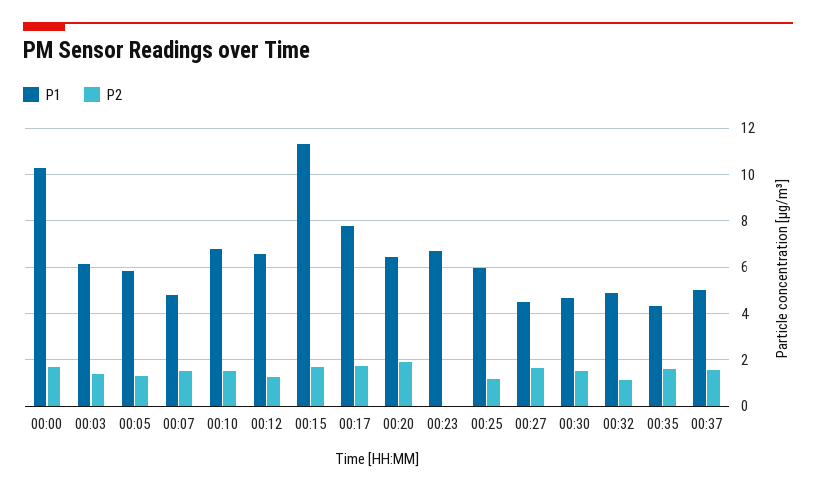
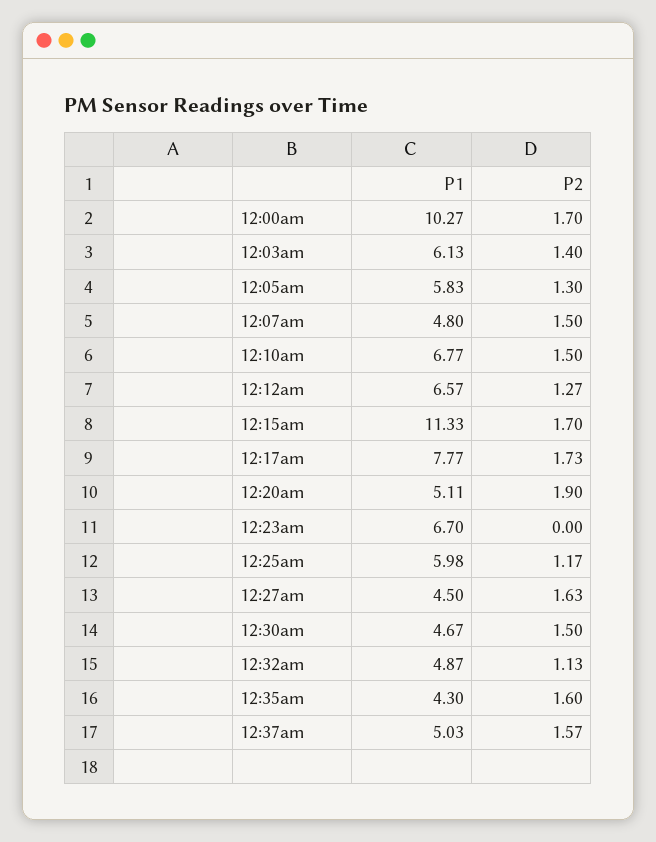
P1, 00:20: 6.5 -> 5.11

